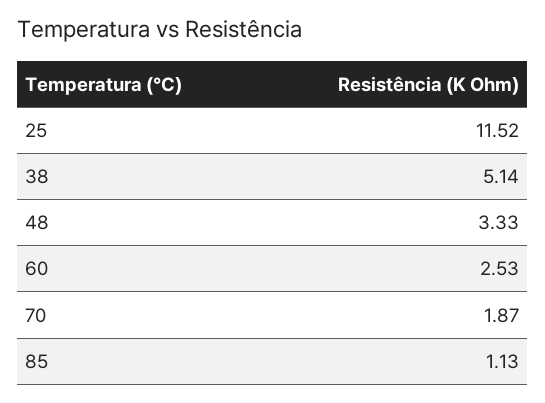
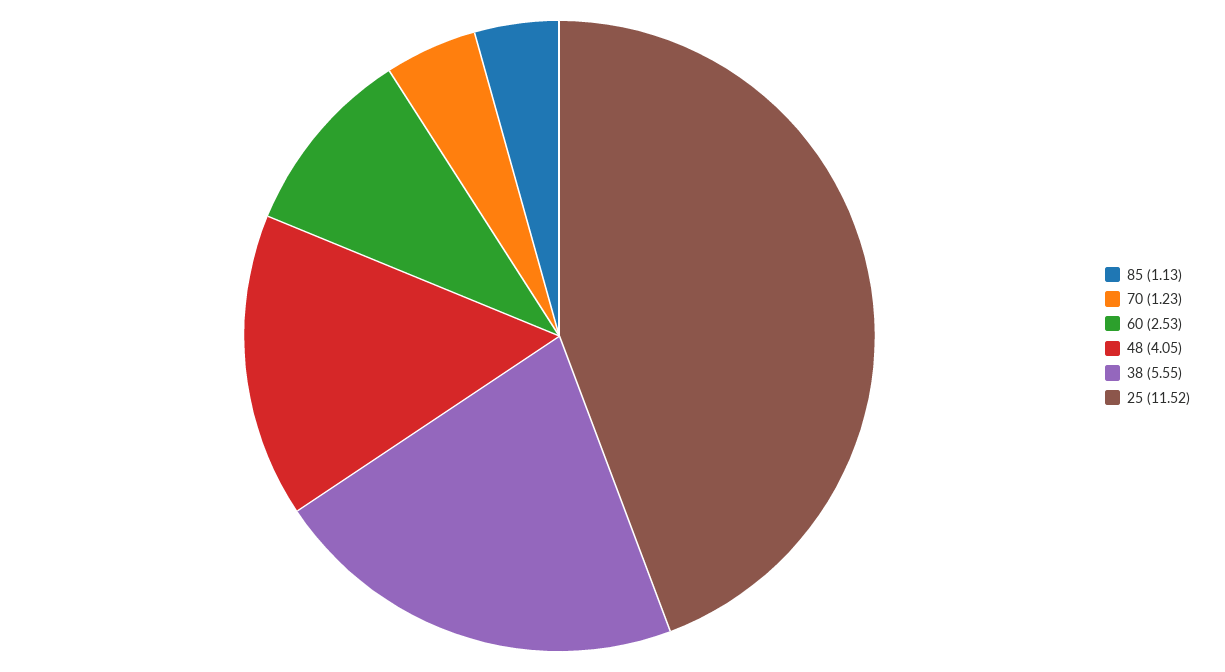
38: 5.14 -> 5.55
48: 3.33 -> 4.05
70: 1.87 -> 1.23

